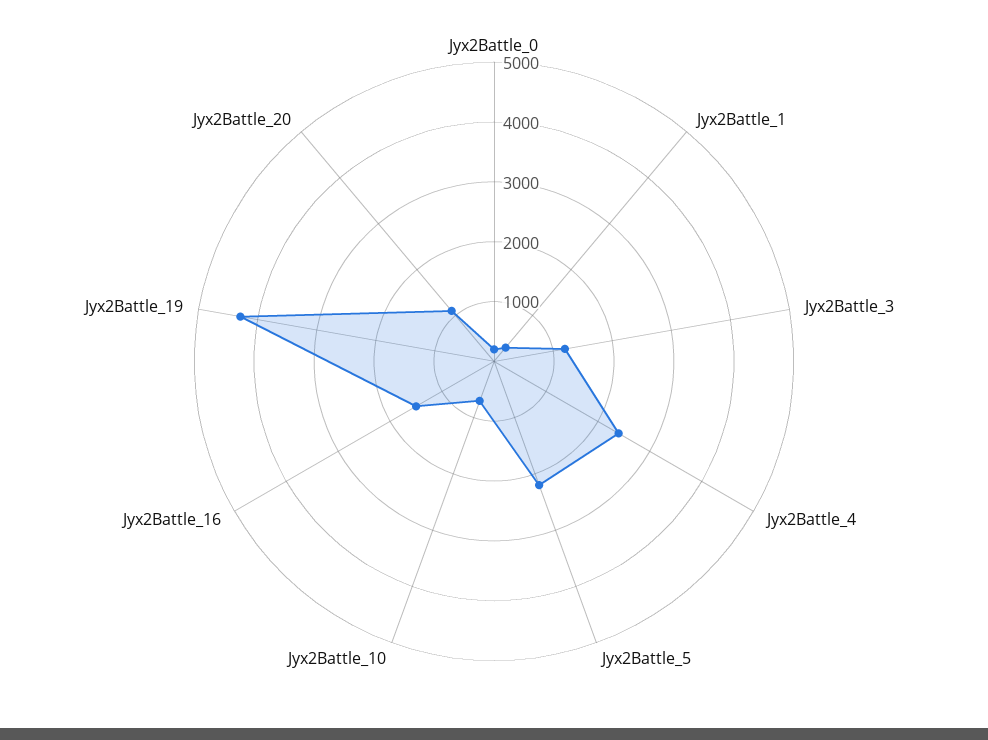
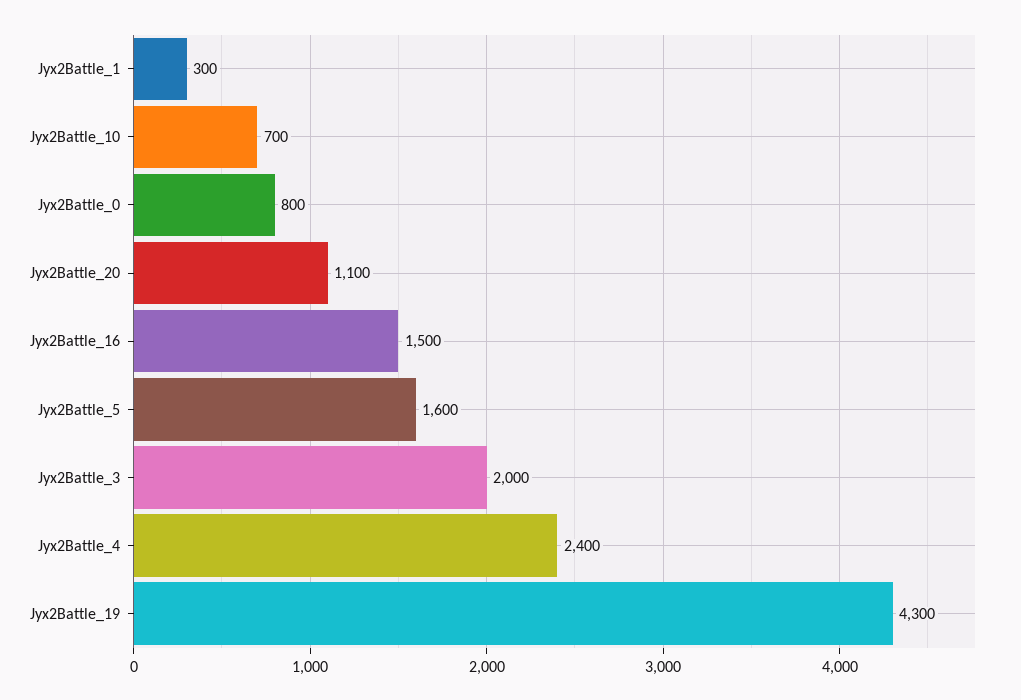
Jyx2Battle_0: 200 -> 800
Jyx2Battle_3: 1200 -> 2000
Jyx2Battle_5: 2200 -> 1600

